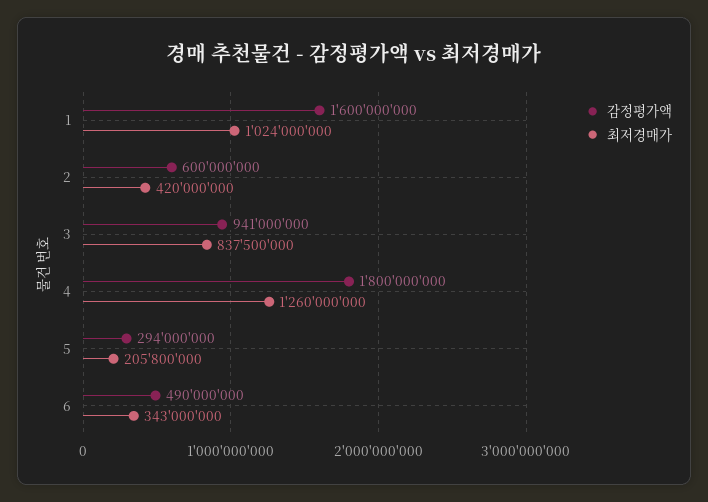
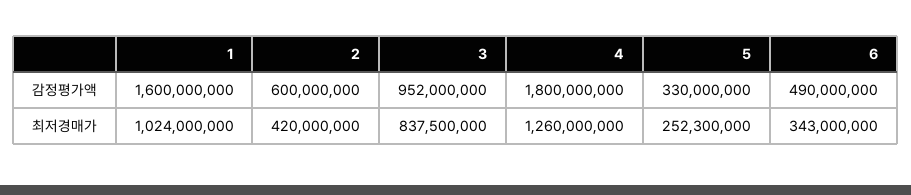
감정평가액, 3: 941000000 -> 952000000
감정평가액, 5: 294000000 -> 330000000
최저경매가, 5: 205800000 -> 252300000

